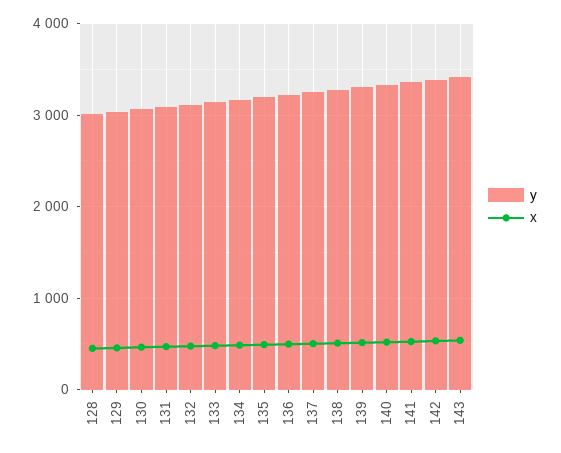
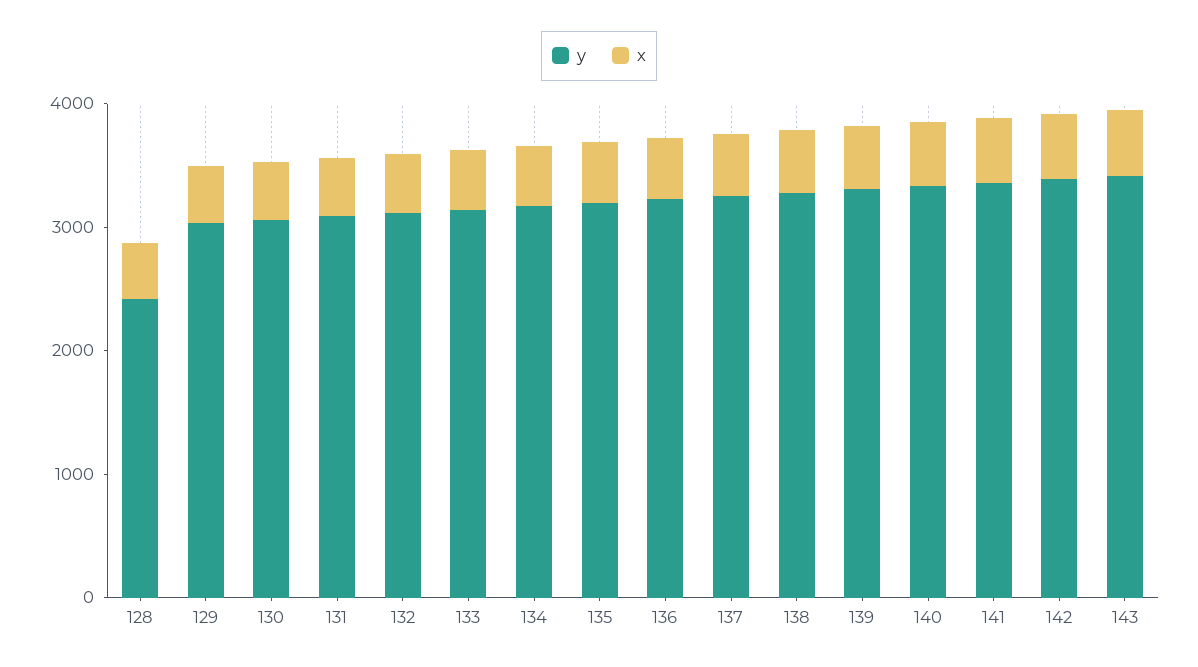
y, 128: 3000 -> 2400

